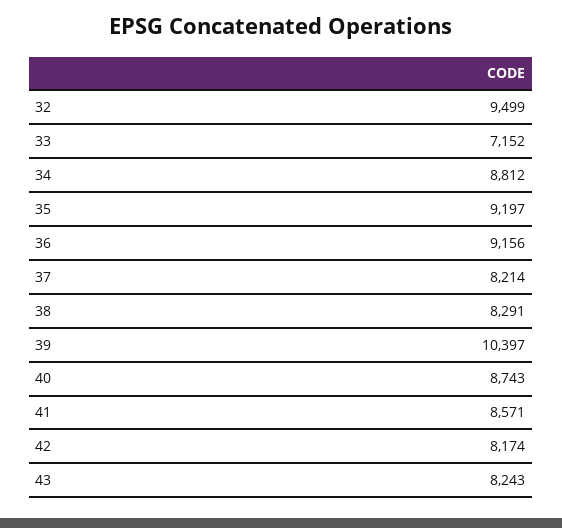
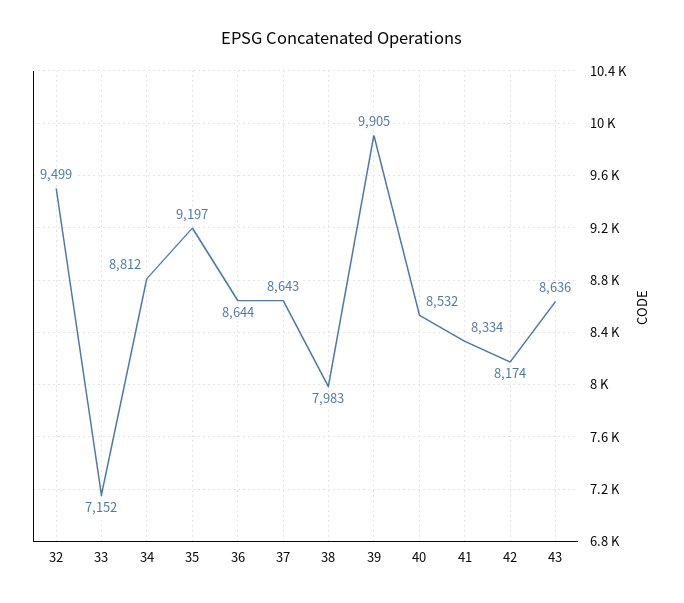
36: 9156 -> 8644
37: 8214 -> 8643
38: 8291 -> 7983
39: 10397 -> 9905
40: 8743 -> 8532
41: 8571 -> 8334
43: 8243 -> 8636

